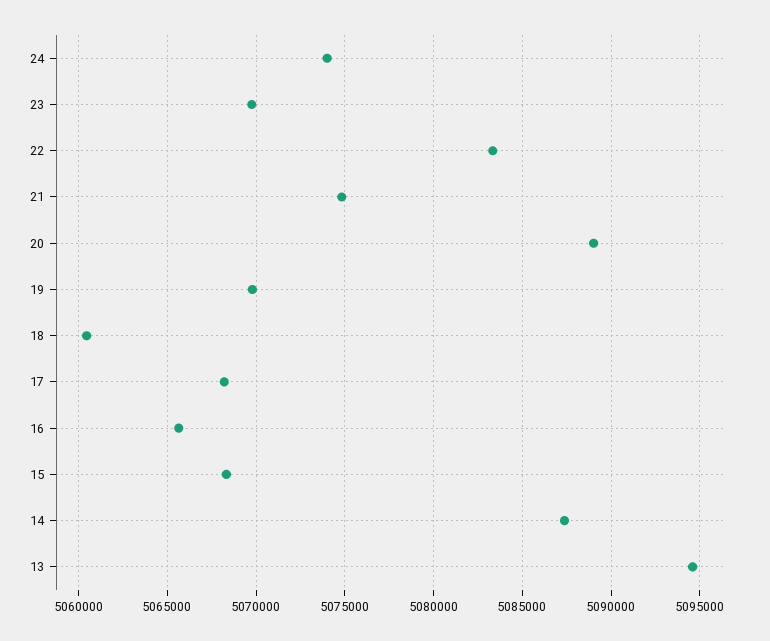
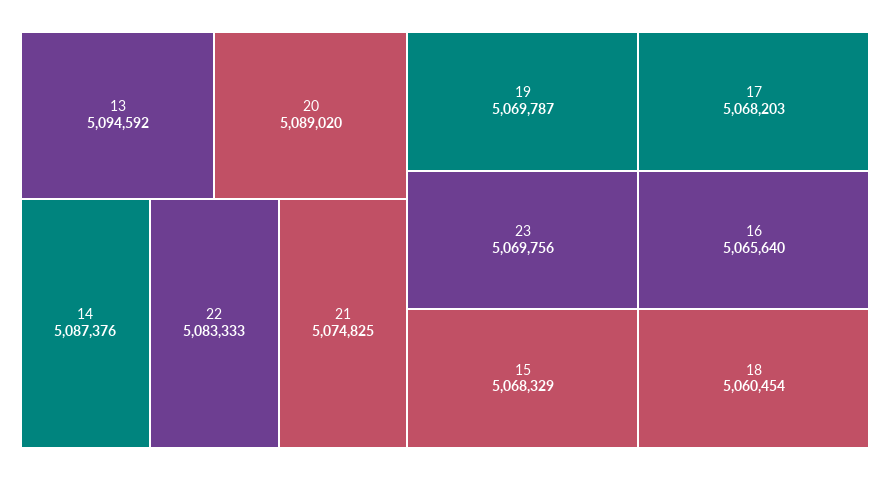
24: 5074000 -> none

